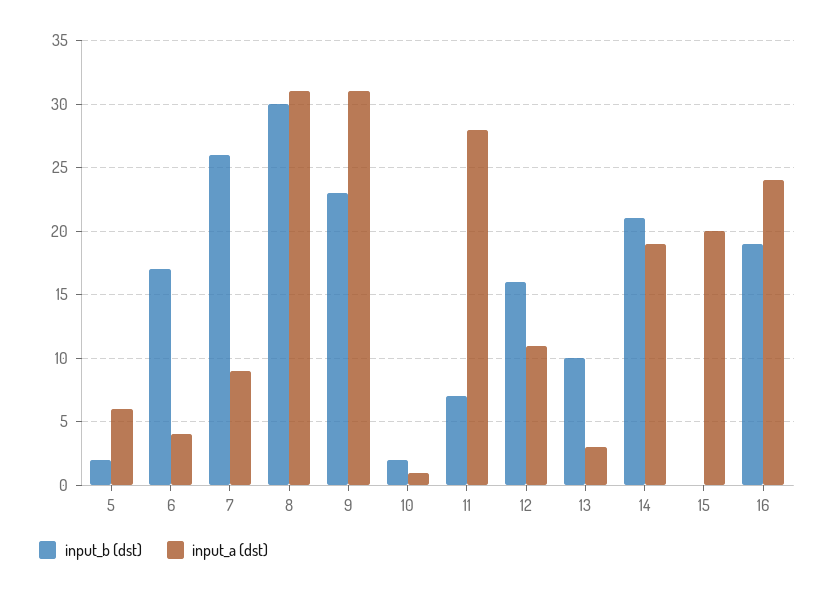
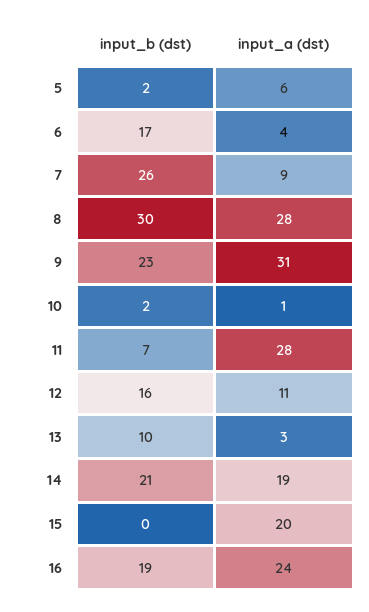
input_a (dst), 8: 31 -> 28

